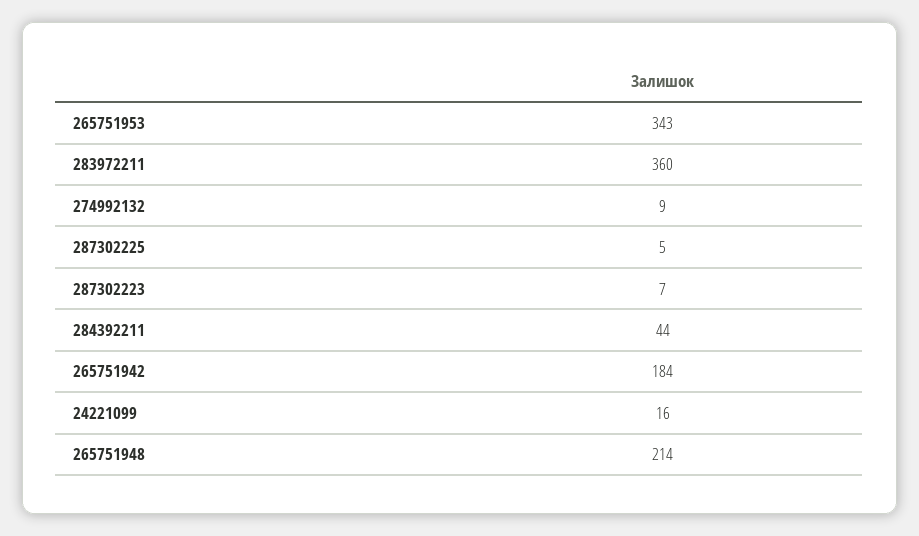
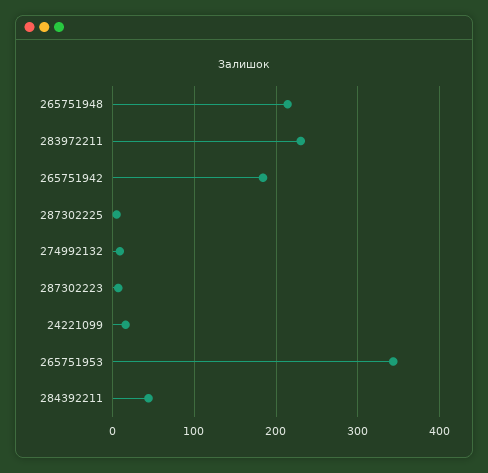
283972211: 360 -> 230

